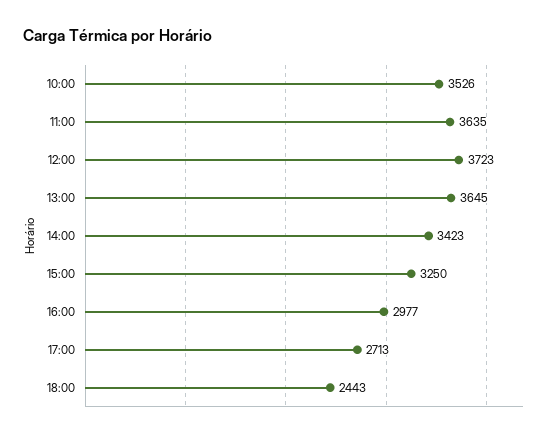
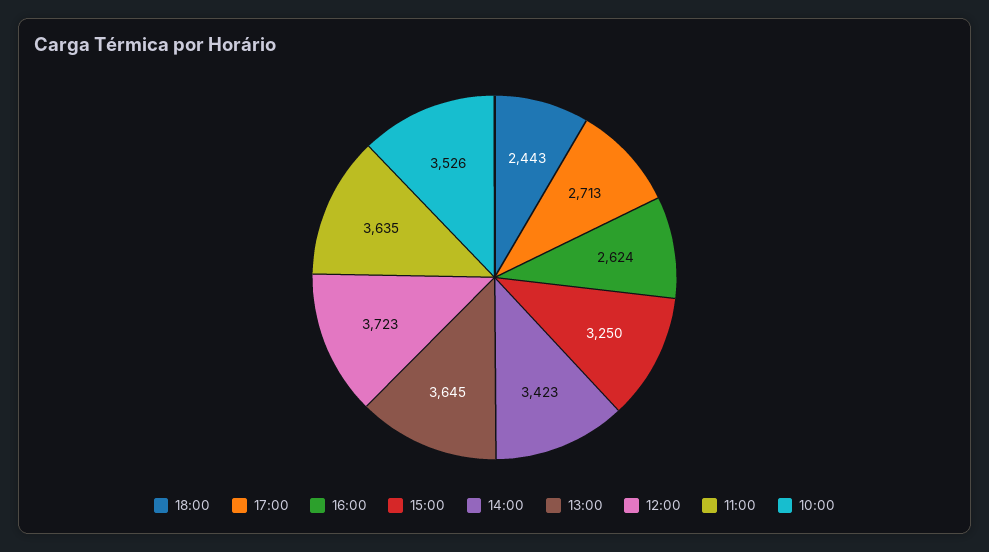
16:00: 2977 -> 2624

